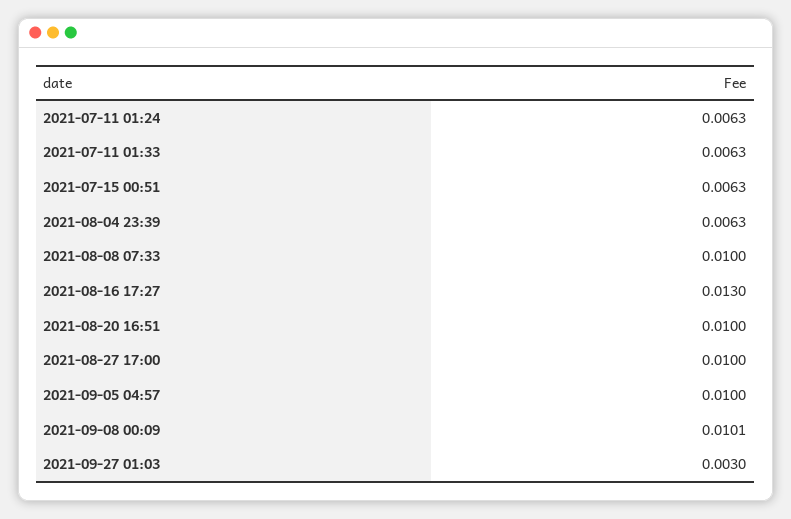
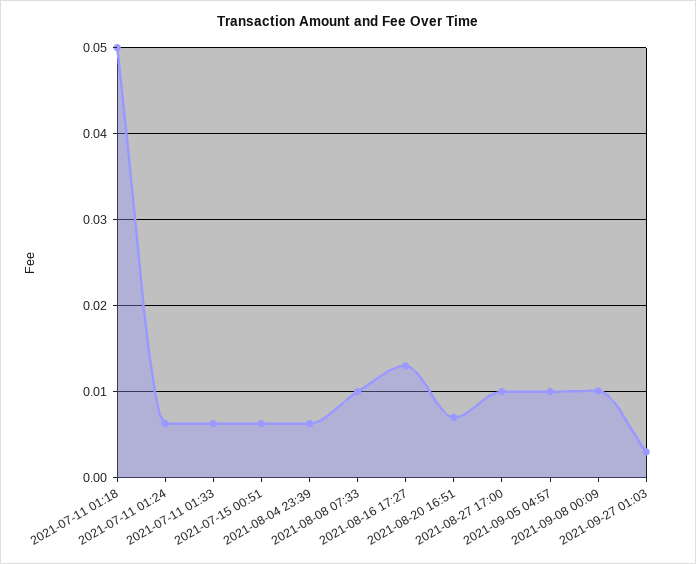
2021-08-20 16:51: 0.01 -> 0.007
2021-07-11 01:18: none -> 0.05

